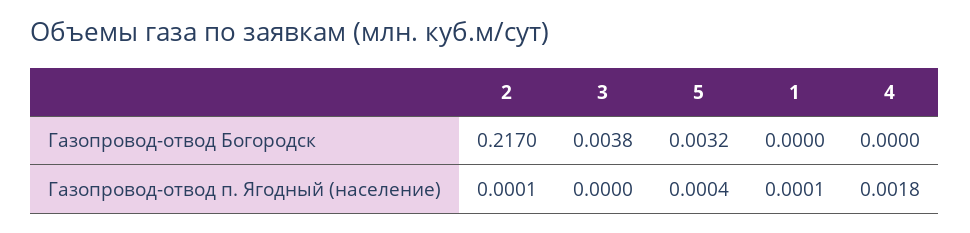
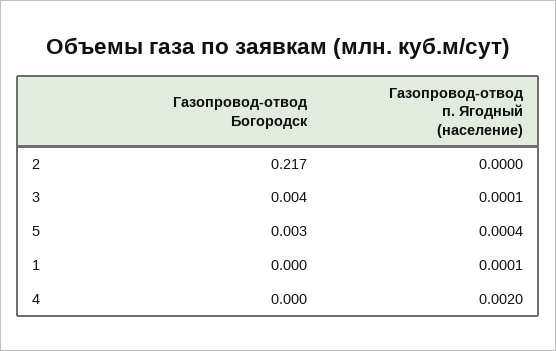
2, Газопровод-отвод п. Ягодный (население): 0.0001 -> 0
3, Газопровод-отвод п. Ягодный (население): 0 -> 0.0001
4, Газопровод-отвод п. Ягодный (население): 0.0018 -> 0.002

